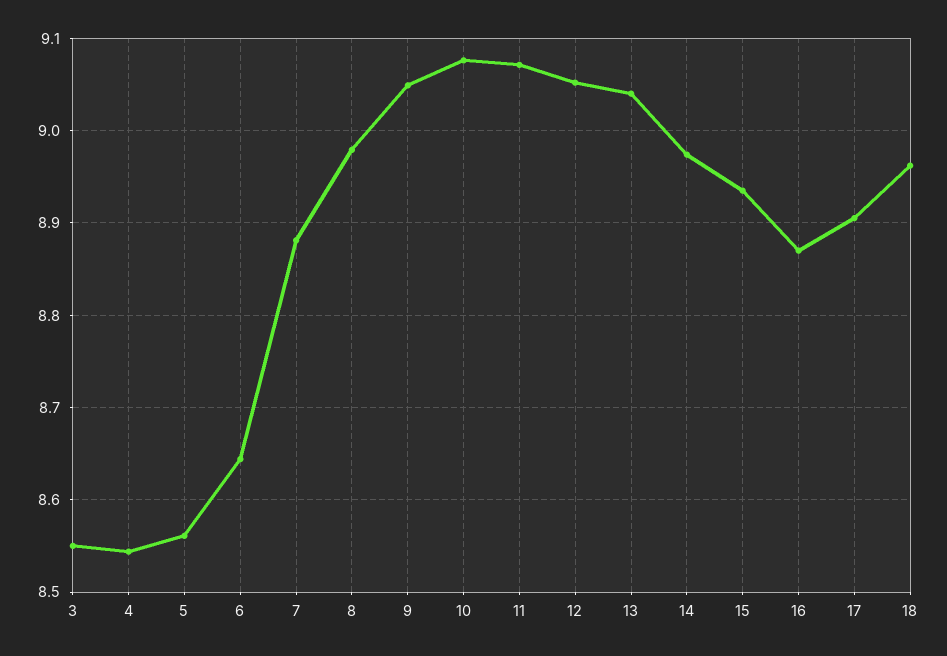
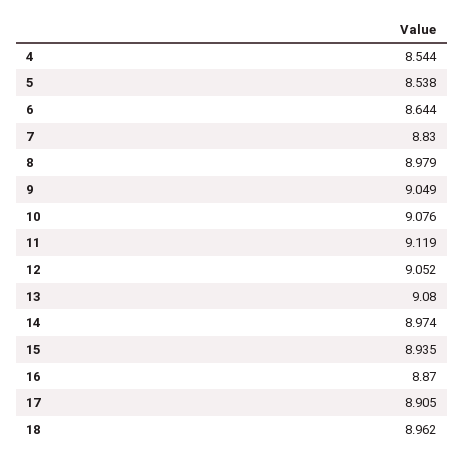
3: 8.55 -> none
5: 8.56 -> 8.538
7: 8.88 -> 8.83
11: 9.07 -> 9.119
13: 9.04 -> 9.08

